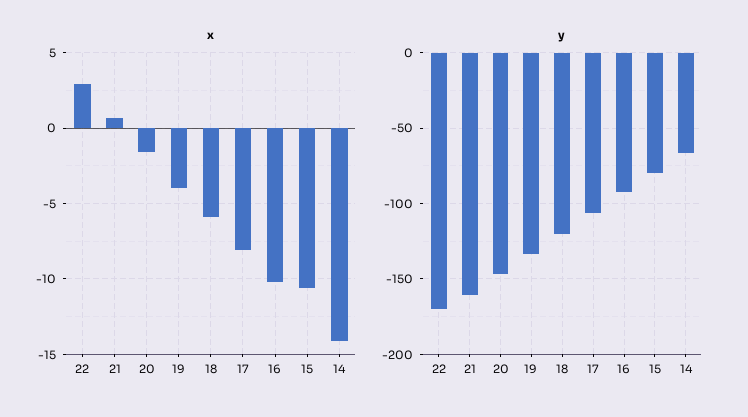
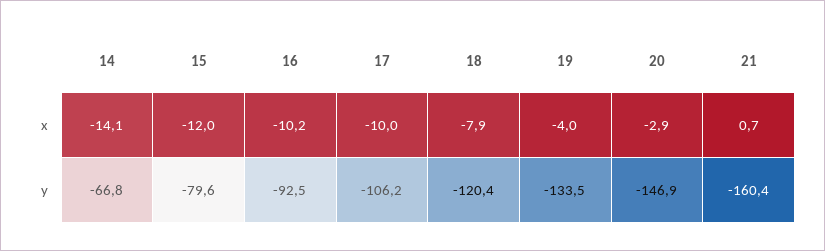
x, 22: 3 -> none
x, 20: -1.5 -> -2.9
x, 18: -6 -> -7.9
x, 17: -8 -> -10
x, 15: -10.5 -> -12
y, 22: -170 -> none

